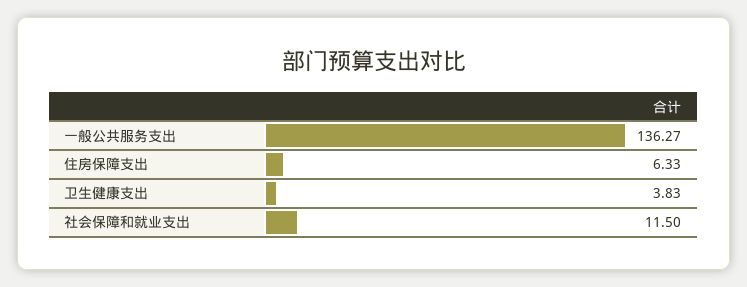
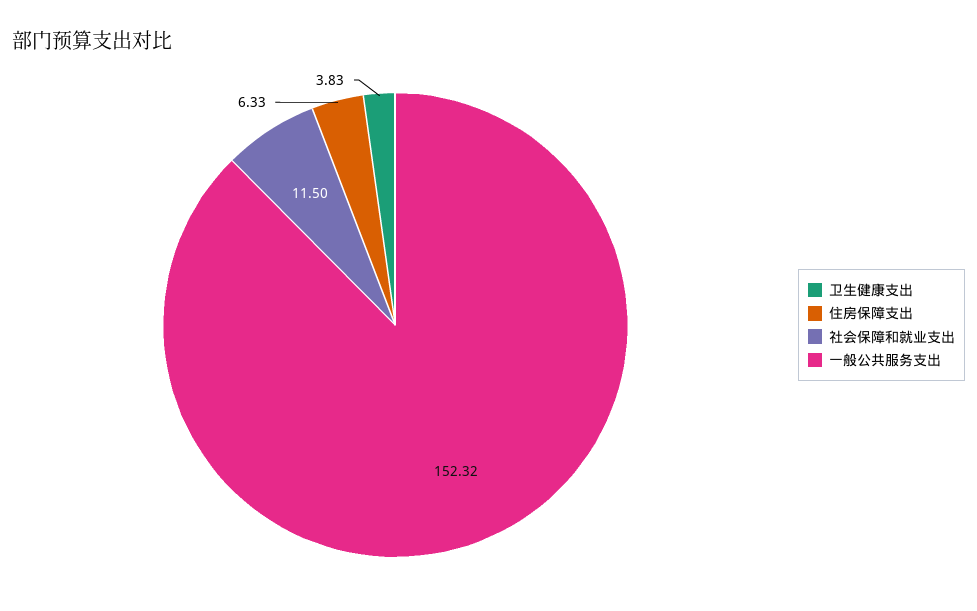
一般公共服务支出: 136.27 -> 152.32

